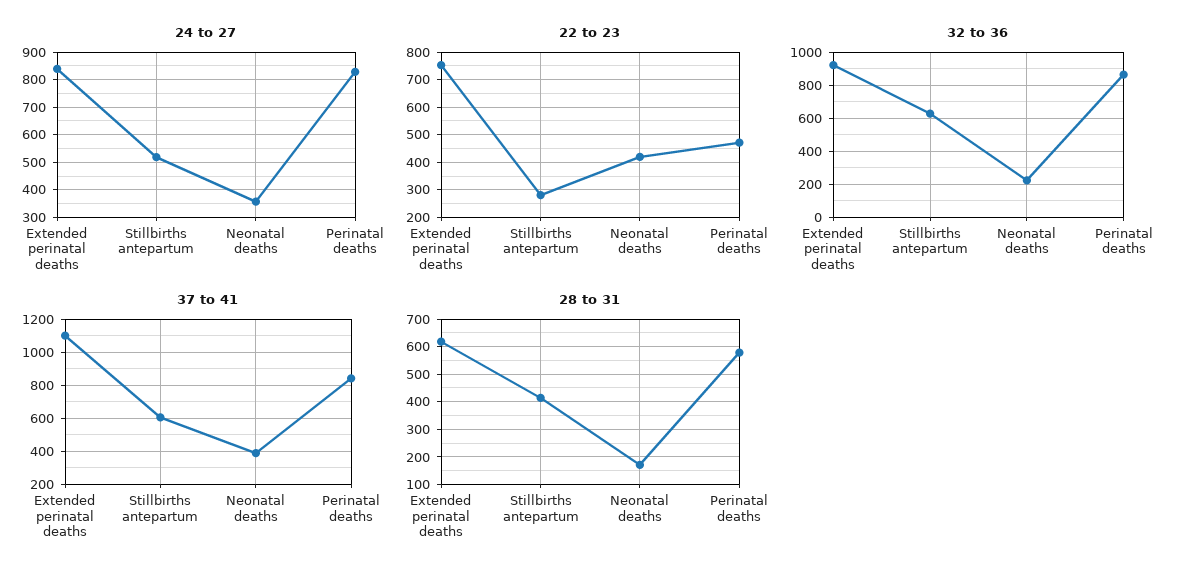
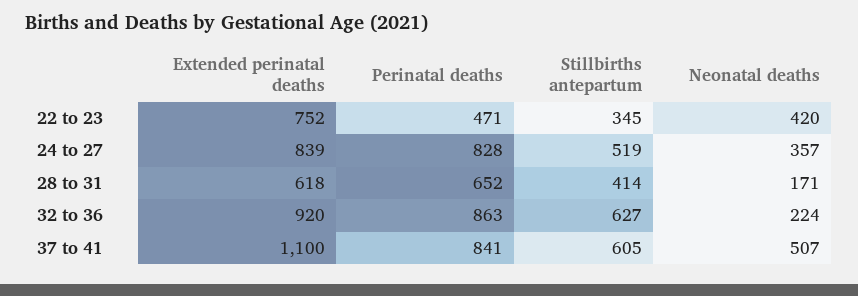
22 to 23, Stillbirths antepartum: 275 -> 345
37 to 41, Neonatal deaths: 400 -> 507
28 to 31, Perinatal deaths: 575 -> 652

